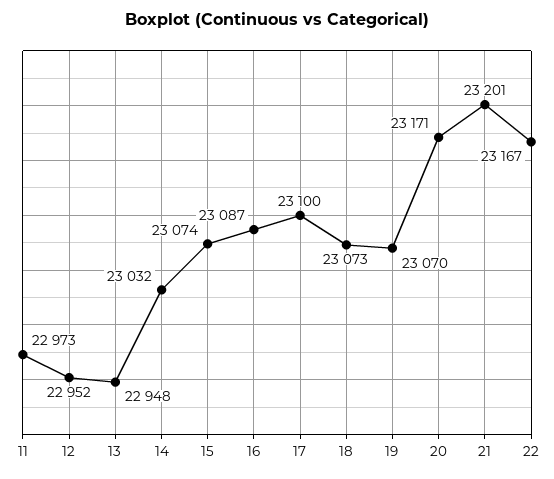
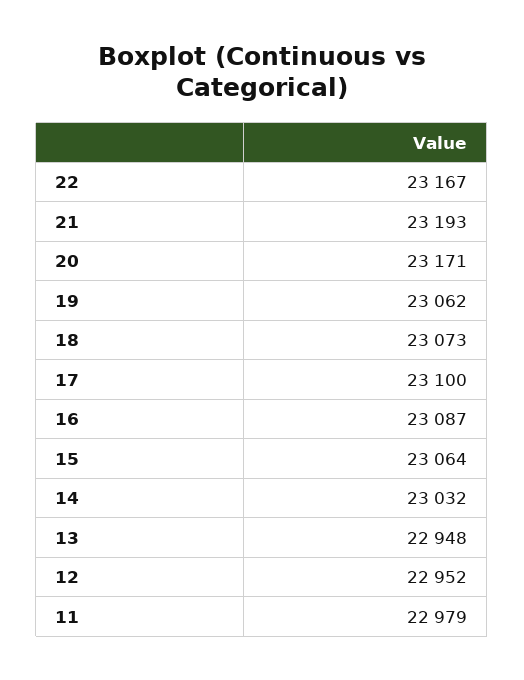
11: 22973 -> 22979
15: 23074 -> 23064
19: 23070 -> 23062
21: 23201 -> 23193

